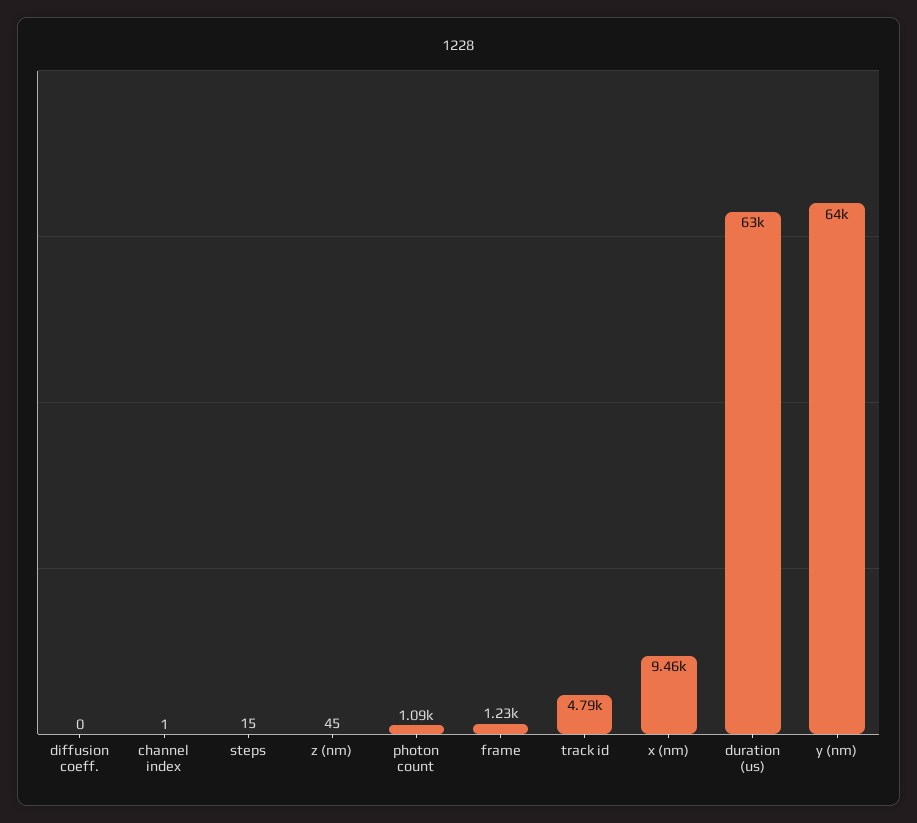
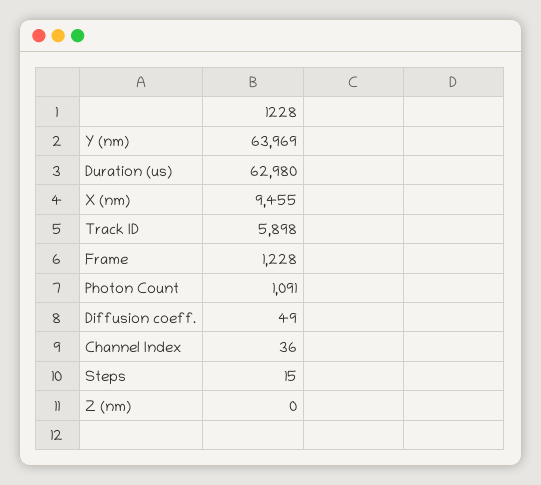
diffusion coeff.: 0 -> 49
channel index: 1 -> 36
z (nm): 45 -> 0
track id: 4790 -> 5898

